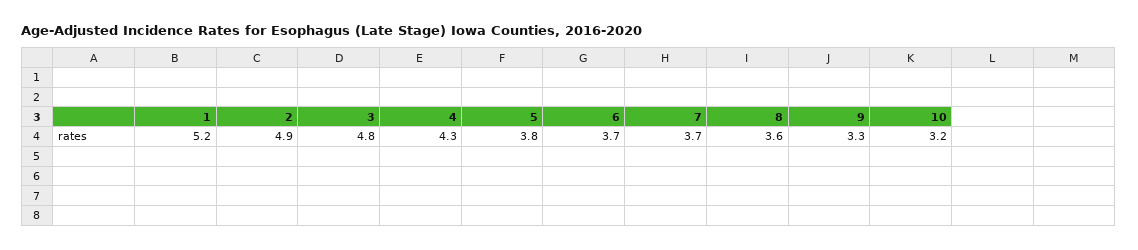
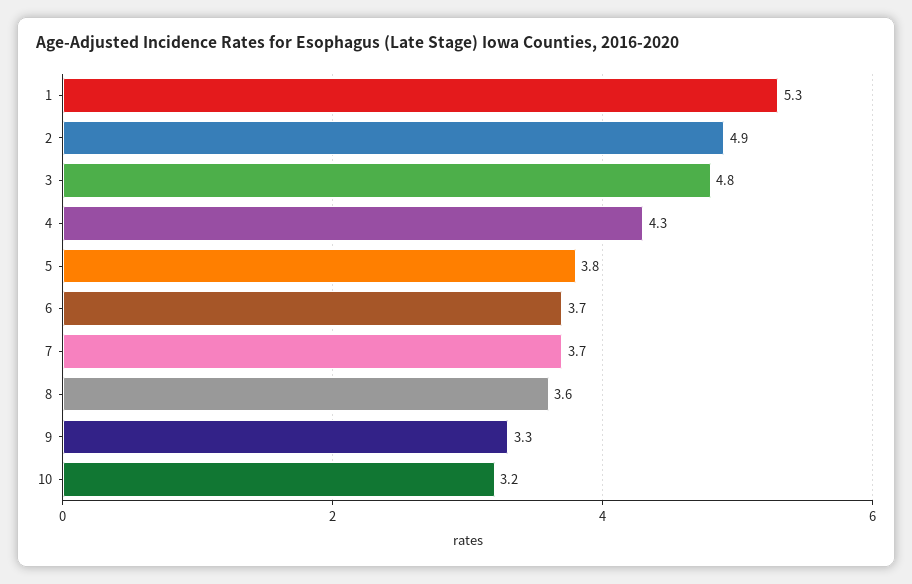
1: 5.2 -> 5.3

